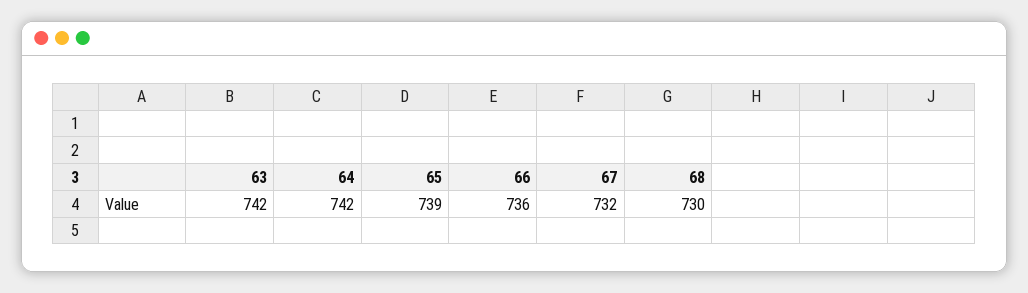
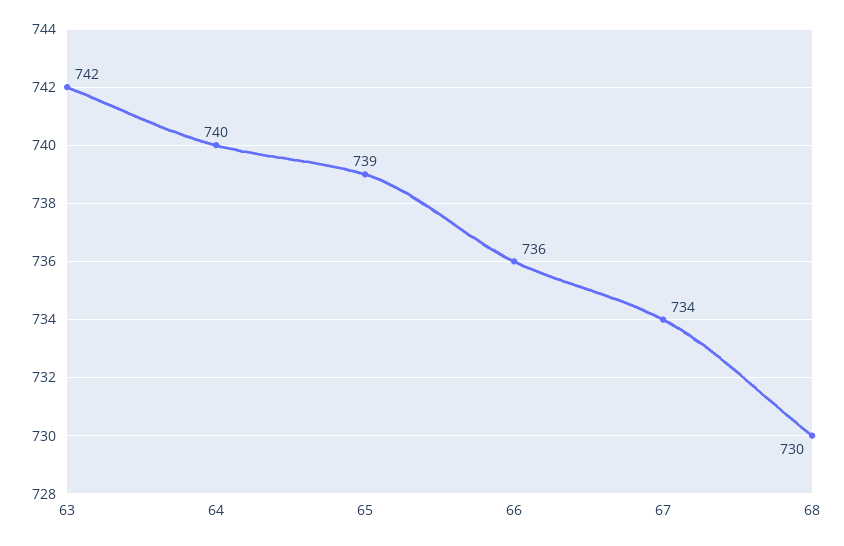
64: 742 -> 740
67: 732 -> 734

